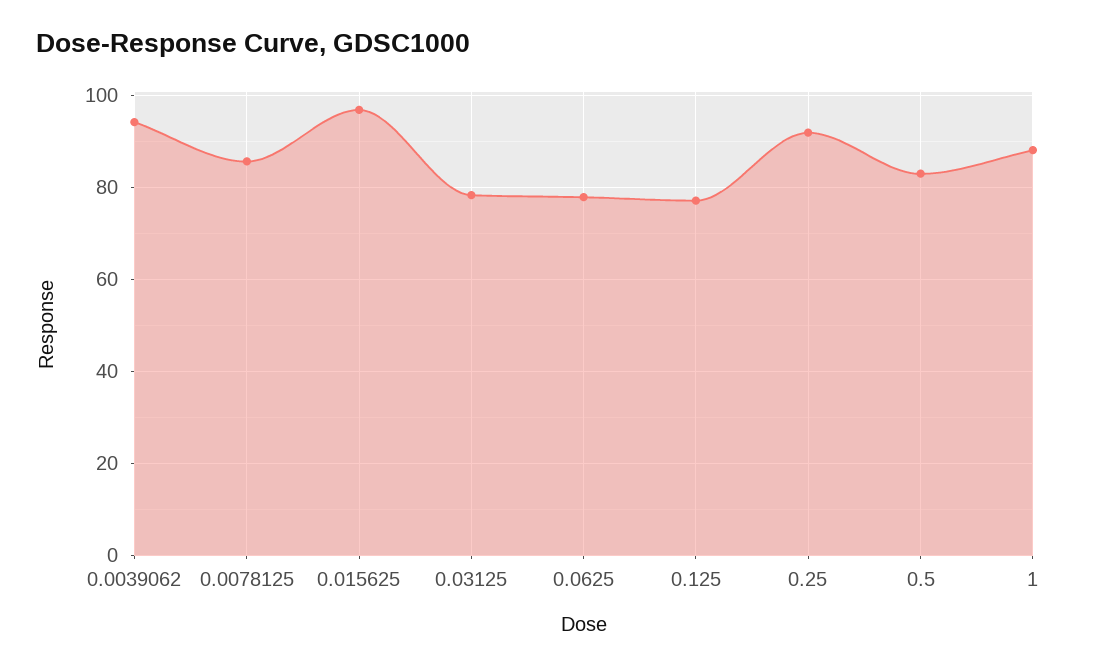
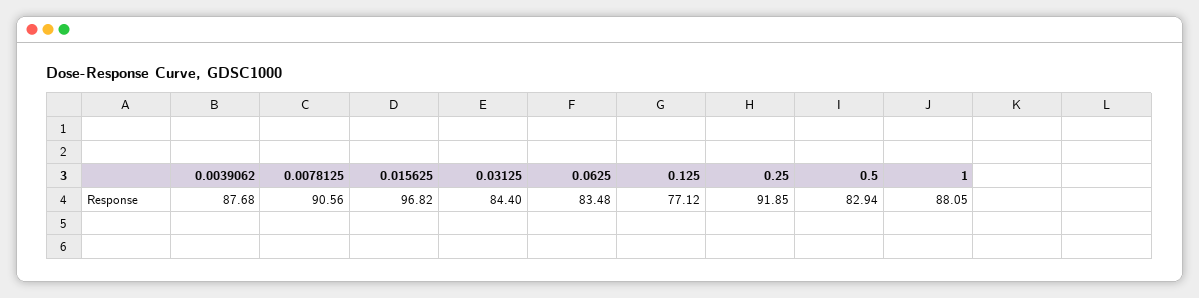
0.0039062: 94 -> 87.68
0.0078125: 86 -> 90.56
0.03125: 78 -> 84.4
0.0625: 78 -> 83.48

